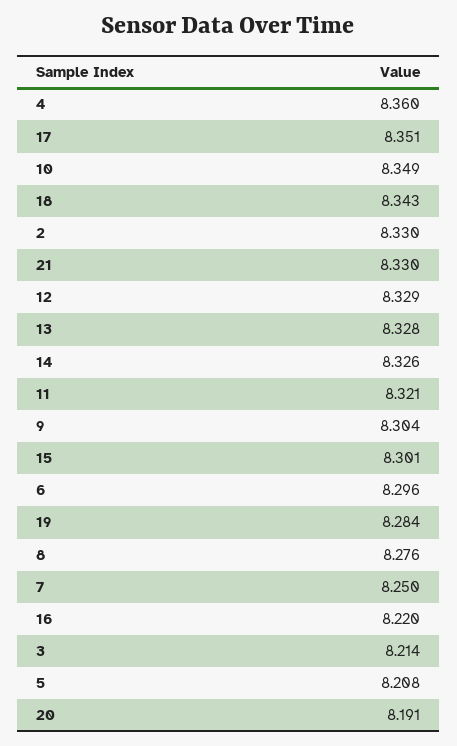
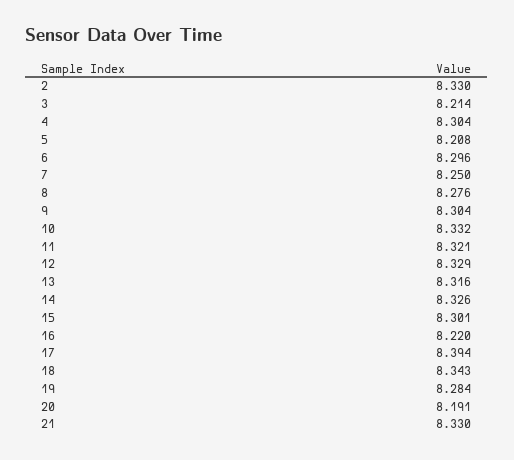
4: 8.36 -> 8.304
17: 8.351 -> 8.394
10: 8.349 -> 8.332
13: 8.328 -> 8.316

